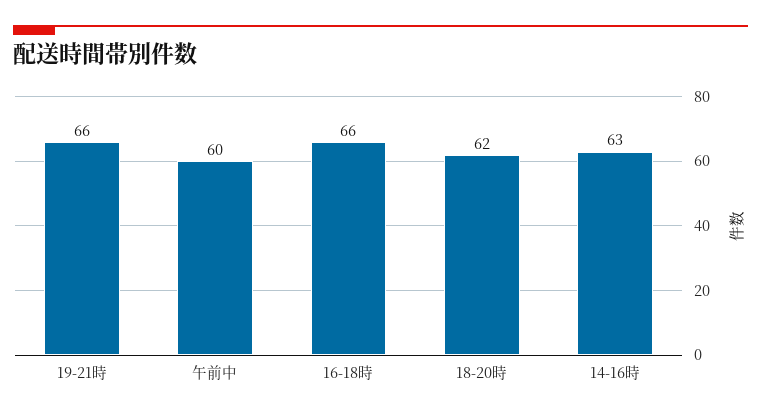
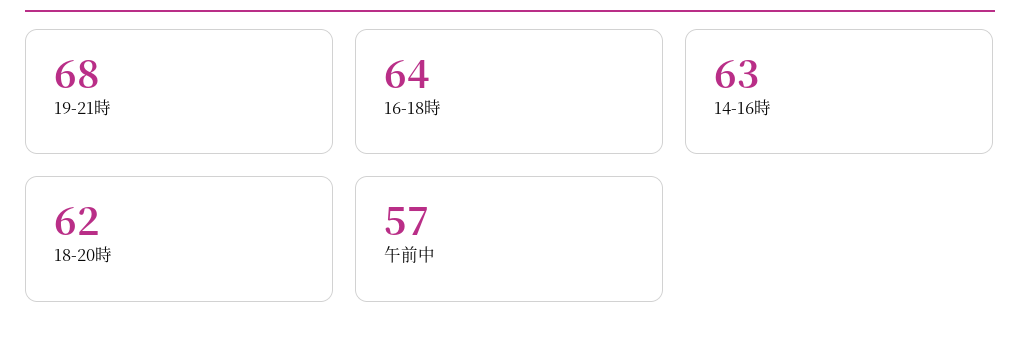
19-21時: 66 -> 68
午前中: 60 -> 57
16-18時: 66 -> 64

